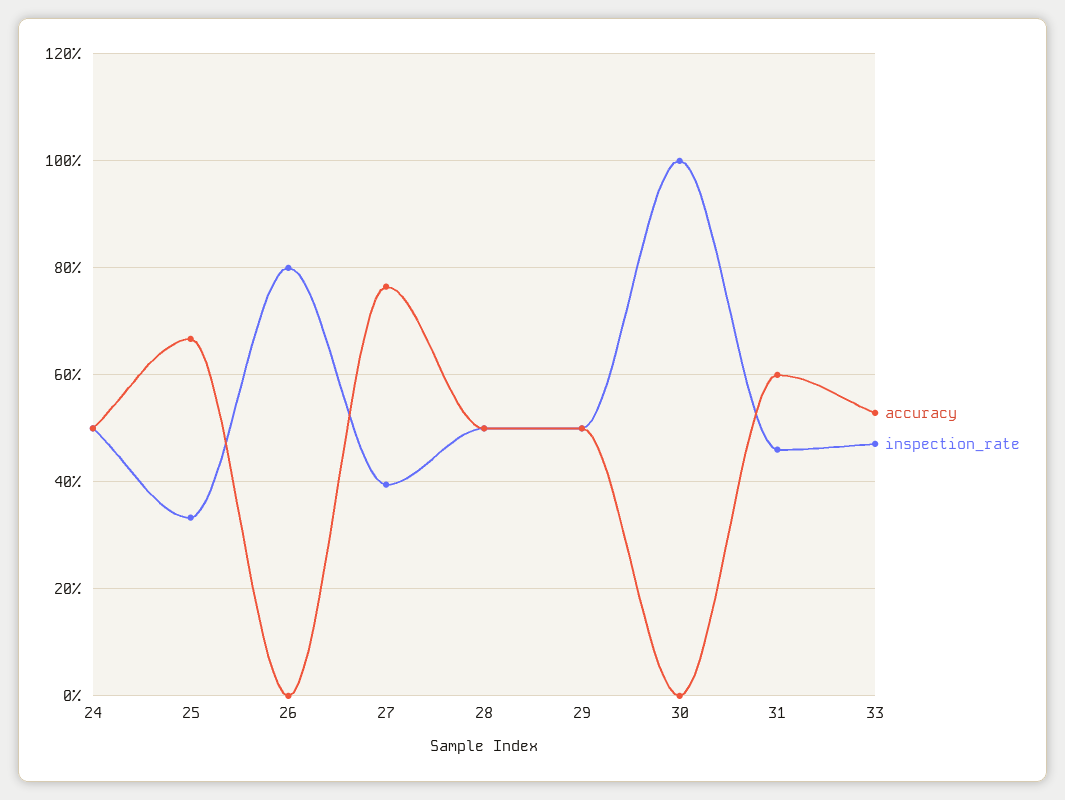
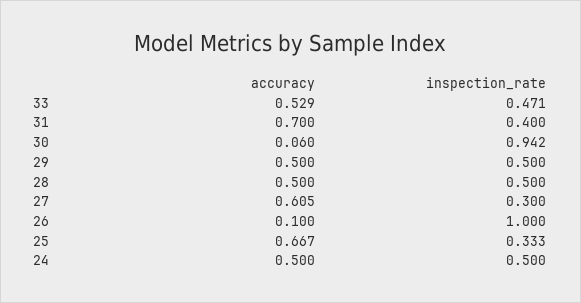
accuracy, 26: 0 -> 0.1
inspection_rate, 26: 0.8 -> 1
accuracy, 27: 0.76 -> 0.605
inspection_rate, 27: 0.4 -> 0.3
accuracy, 30: 0 -> 0.06
inspection_rate, 30: 1 -> 0.942
accuracy, 31: 0.6 -> 0.7
inspection_rate, 31: 0.46 -> 0.4

